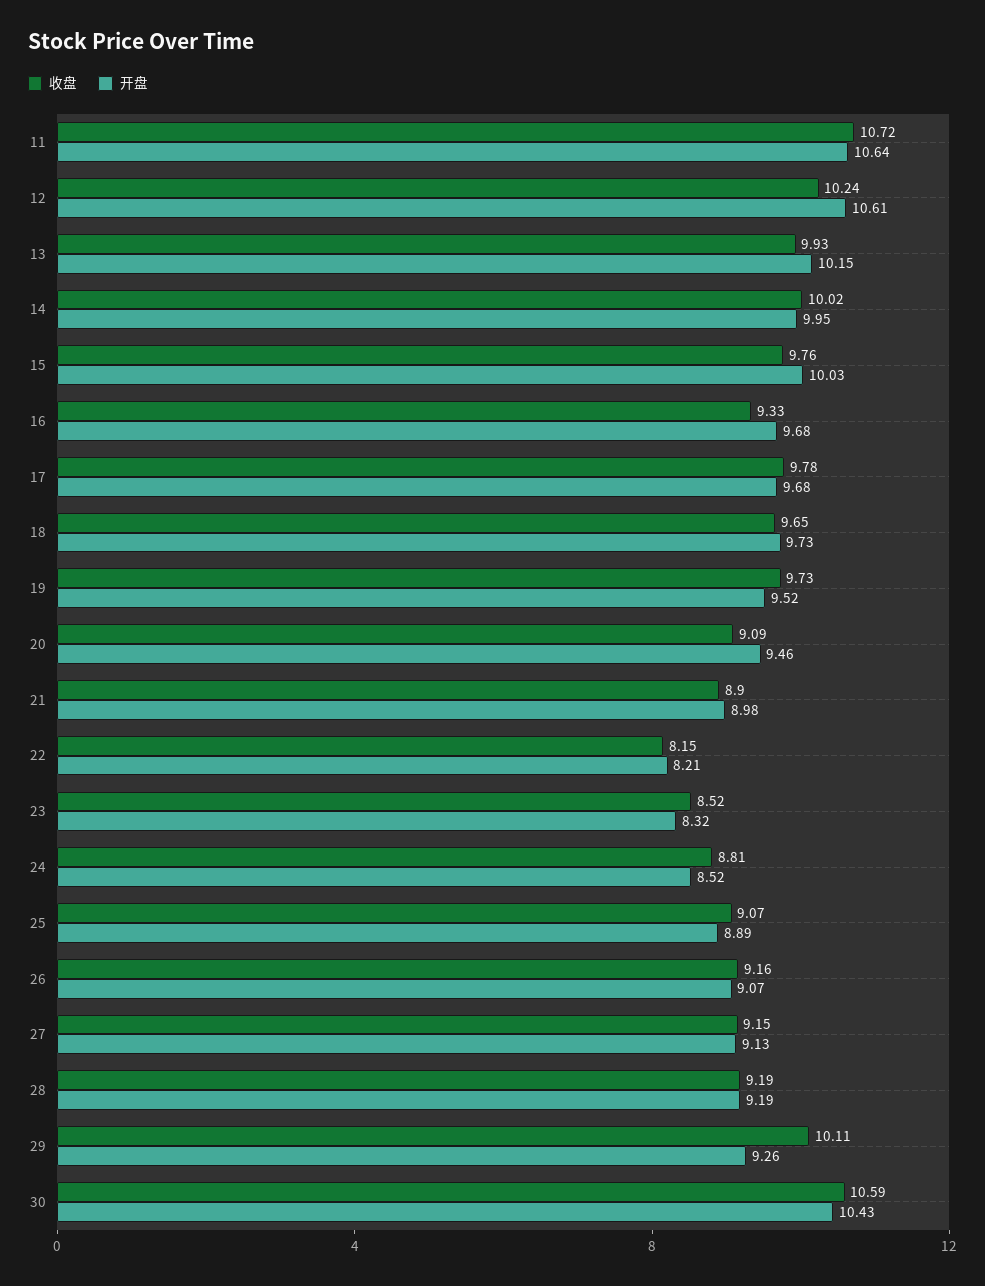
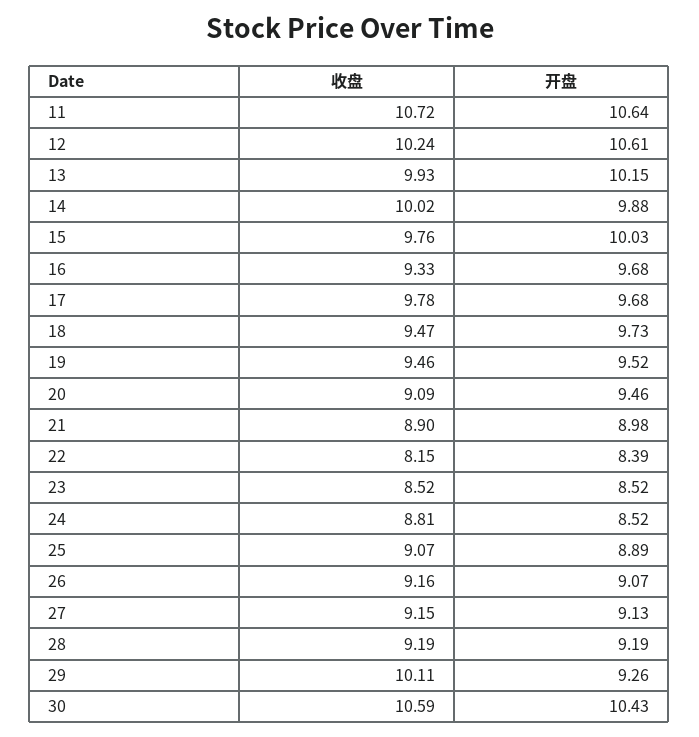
开盘, 14: 9.95 -> 9.88
收盘, 18: 9.65 -> 9.47
收盘, 19: 9.73 -> 9.46
开盘, 22: 8.21 -> 8.39
开盘, 23: 8.32 -> 8.52

